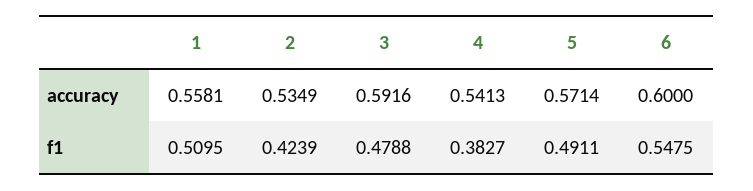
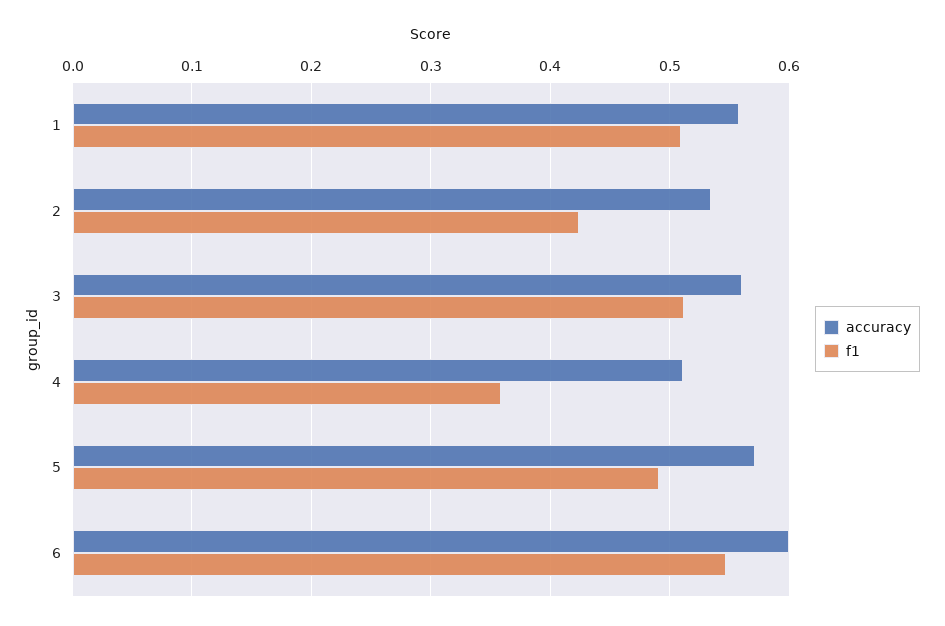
accuracy, 3: 0.5916 -> 0.56
accuracy, 4: 0.5413 -> 0.51
f1, 3: 0.4788 -> 0.51
f1, 4: 0.3827 -> 0.36

